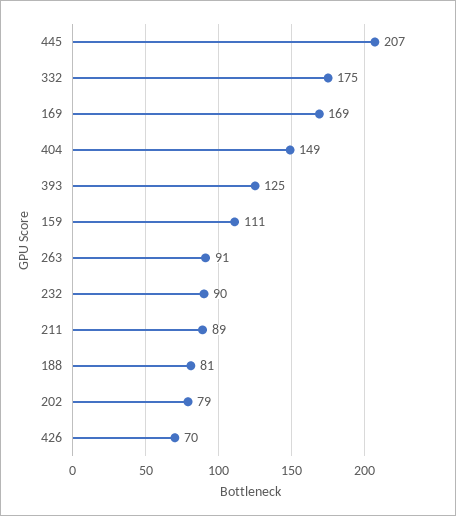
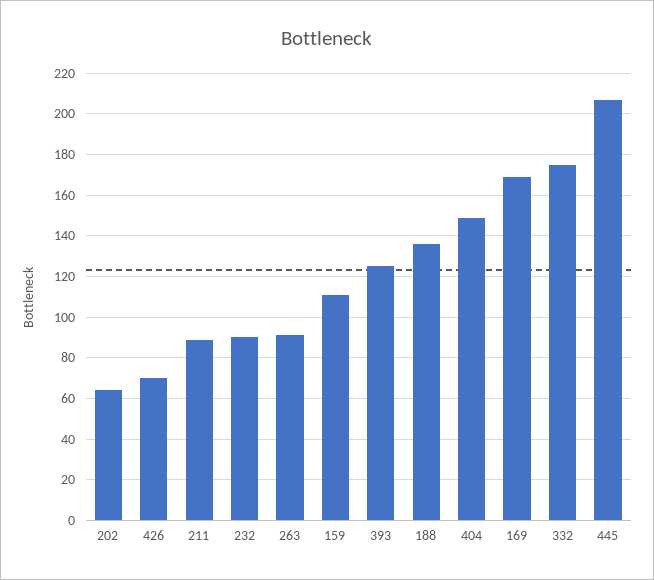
188: 81 -> 135
202: 79 -> 65

